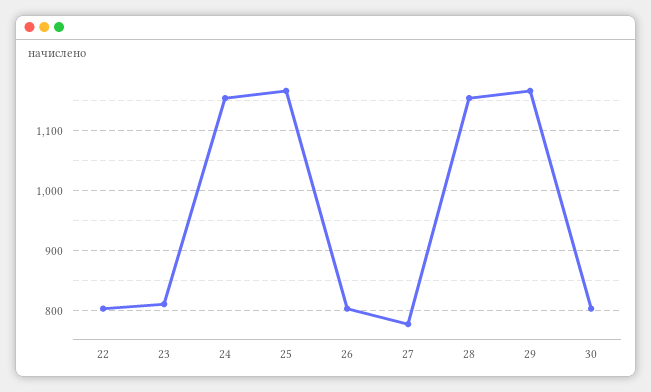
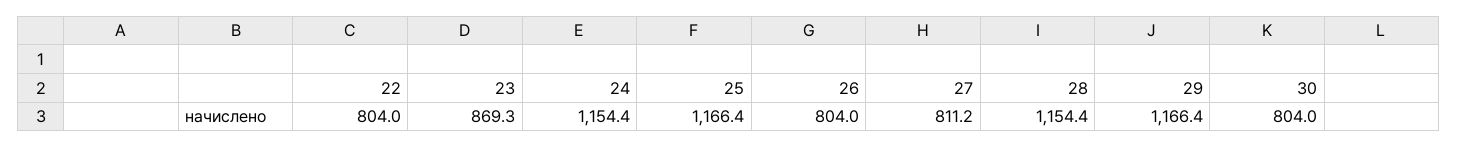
23: 810 -> 869.3
27: 780 -> 811.2

